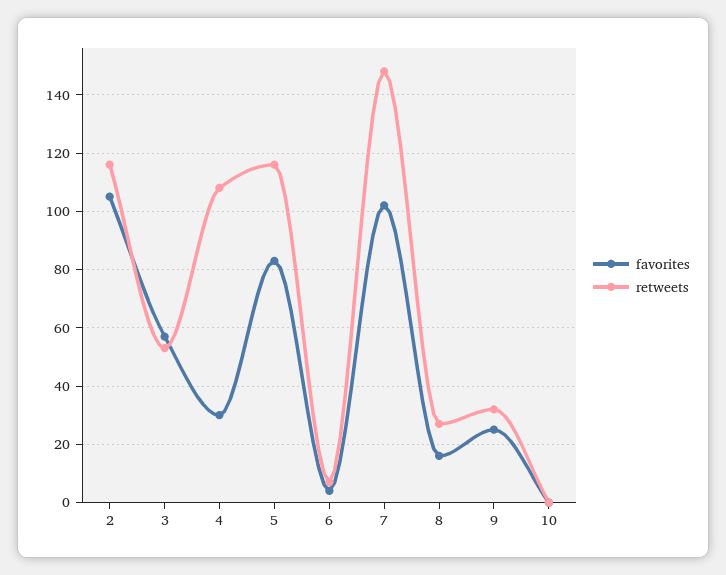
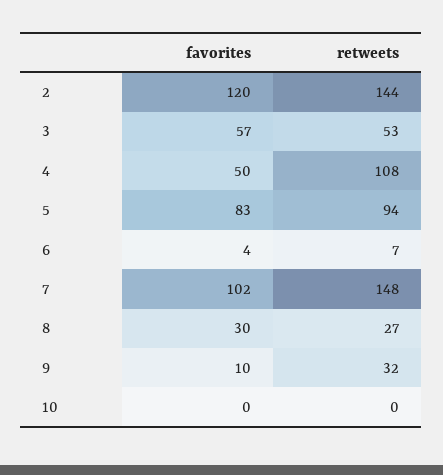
favorites, 2: 105 -> 120
retweets, 2: 115 -> 144
favorites, 4: 30 -> 50
retweets, 5: 115 -> 94
favorites, 8: 15 -> 30
favorites, 9: 25 -> 10

